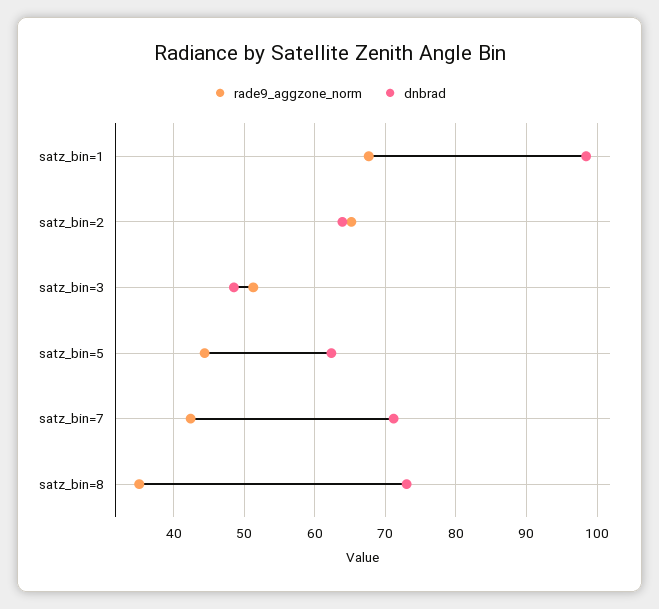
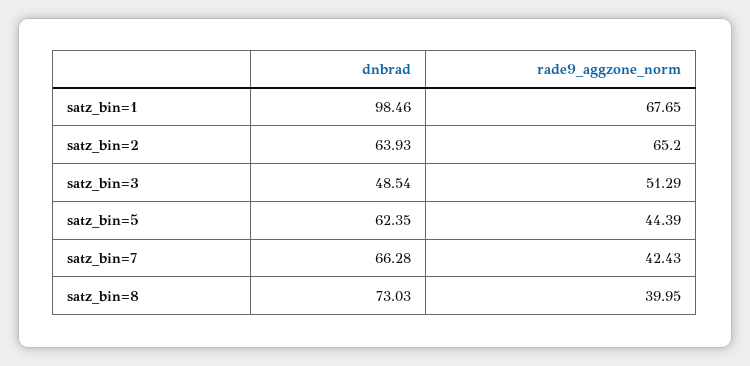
dnbrad, satz_bin=7: 71 -> 66.28
rade9_aggzone_norm, satz_bin=8: 35 -> 39.95

